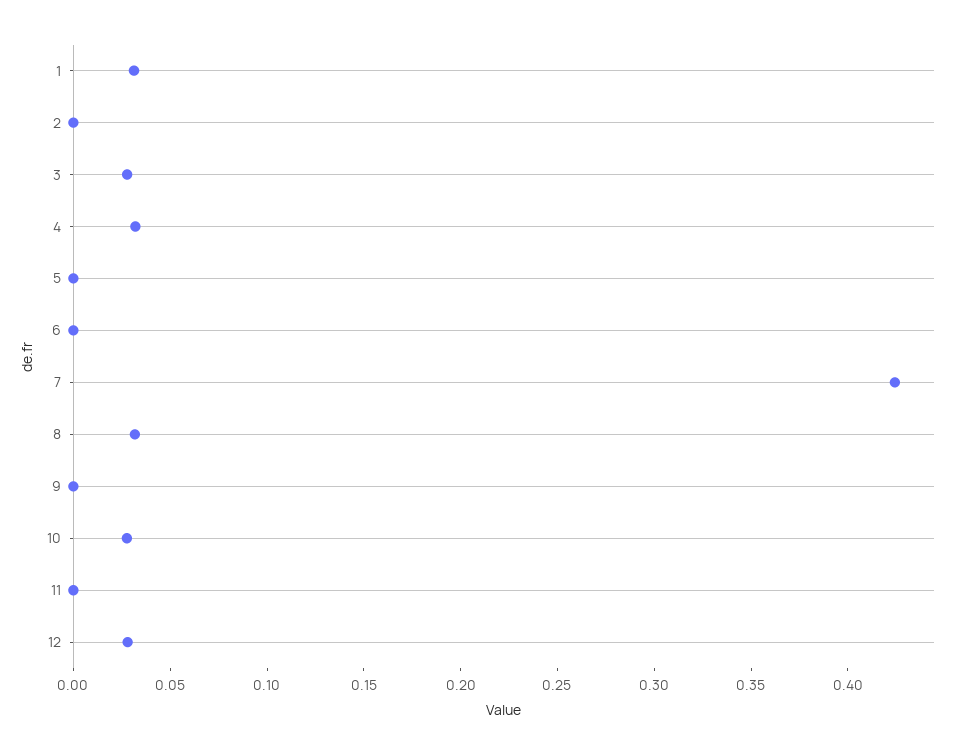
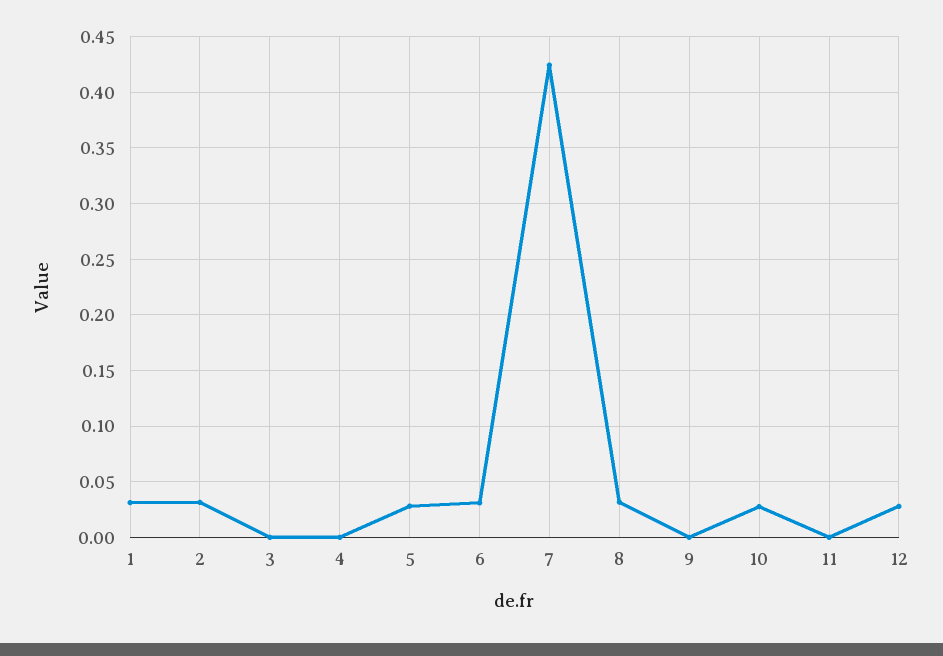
2: 0 -> 0.03
3: 0.03 -> 0
4: 0.03 -> 0
5: 0 -> 0.03
6: 0 -> 0.03

